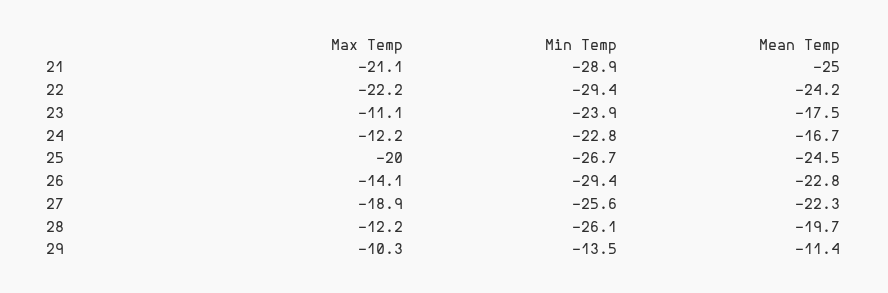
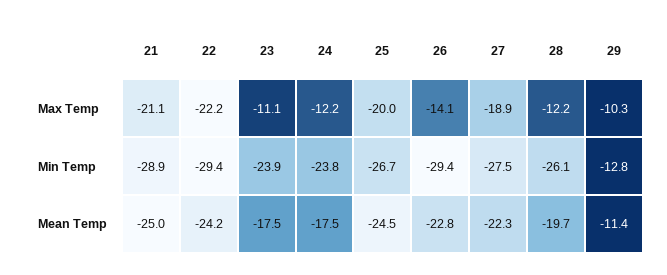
Min Temp, 24: -22.8 -> -23.8
Mean Temp, 24: -16.7 -> -17.5
Min Temp, 27: -25.6 -> -27.5
Min Temp, 29: -13.5 -> -12.8

